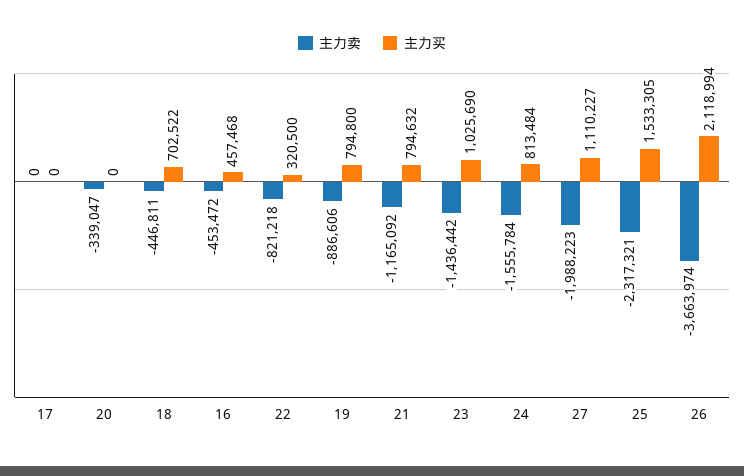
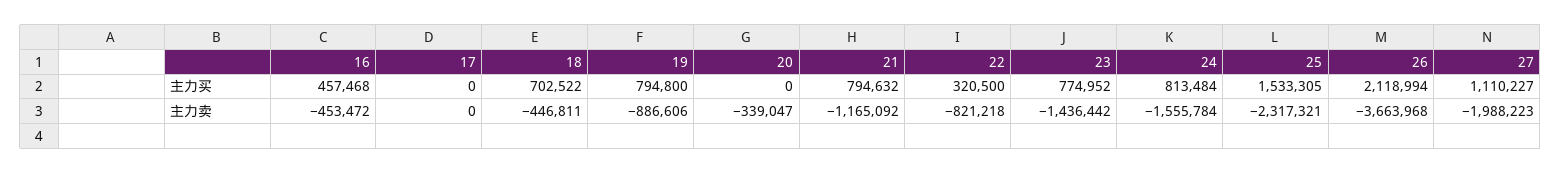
主力买, 23: 1025690 -> 774952
主力卖, 26: -3663974 -> -3663968

